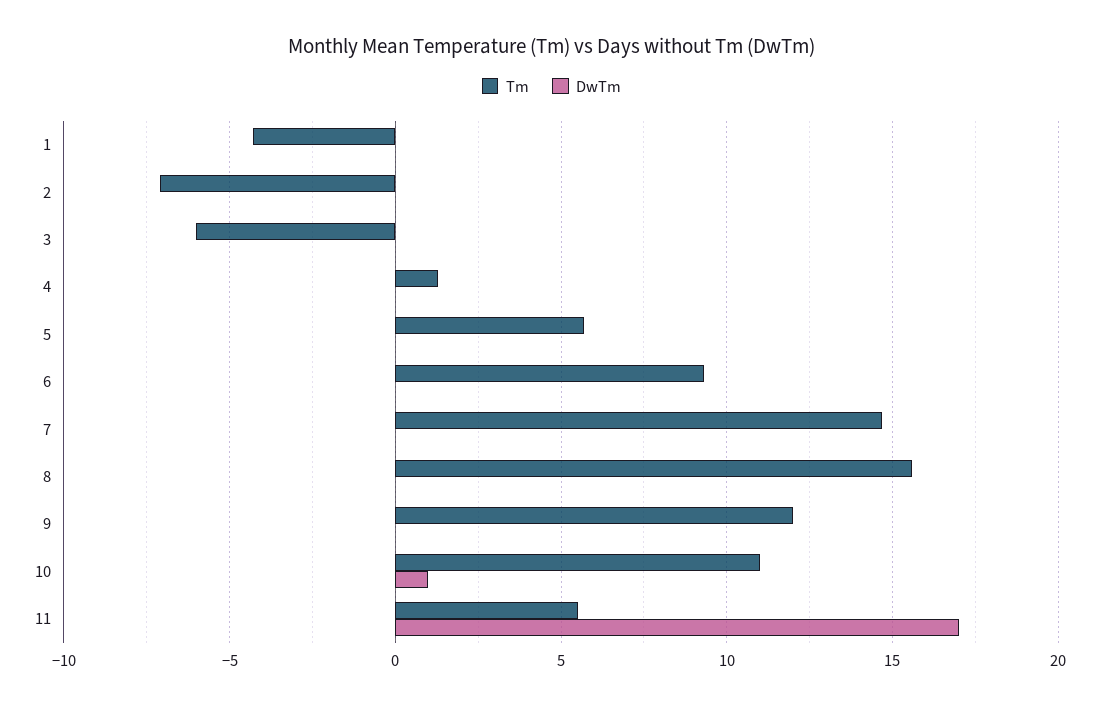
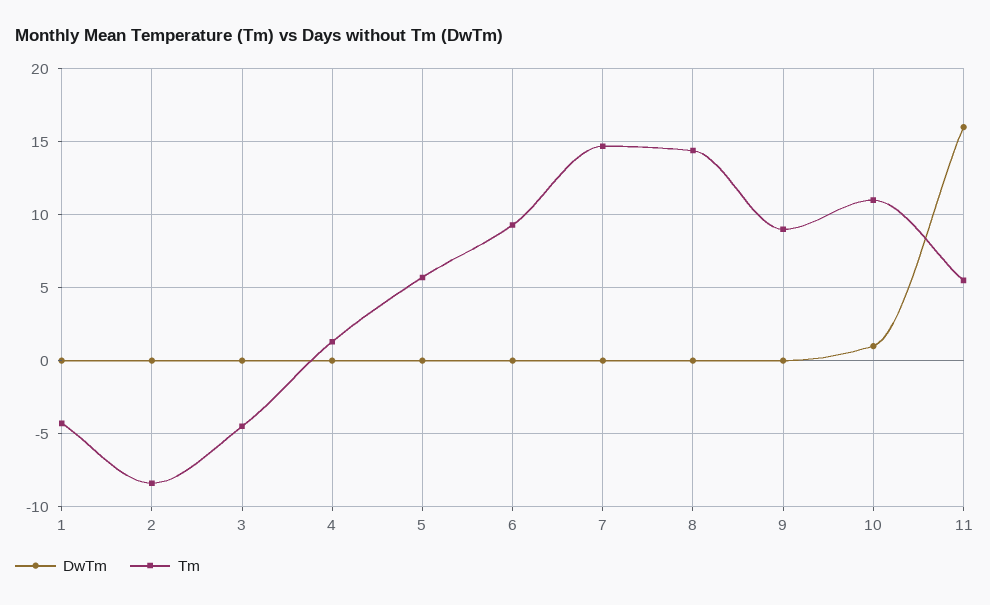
Tm, 2: -7 -> -8.5
Tm, 3: -6 -> -4.5
Tm, 8: 15.5 -> 14.5
Tm, 9: 12 -> 9
DwTm, 11: 17 -> 16

